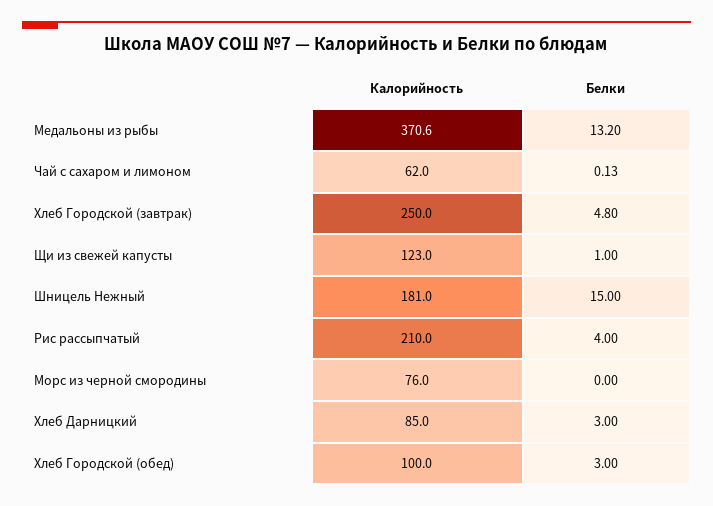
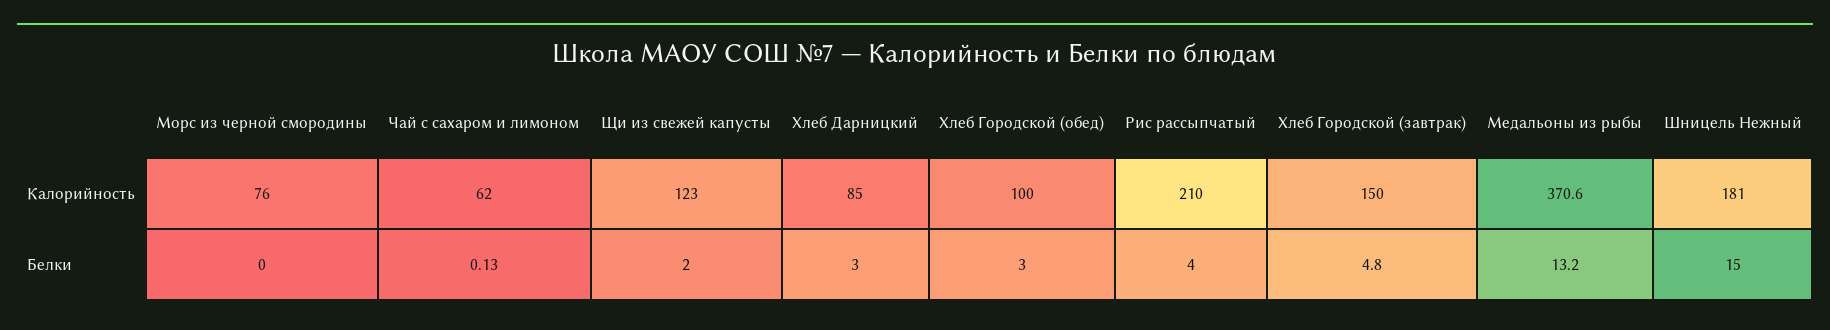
Калорийность, Хлеб Городской (завтрак): 250 -> 150
Белки, Щи из свежей капусты: 1 -> 2

